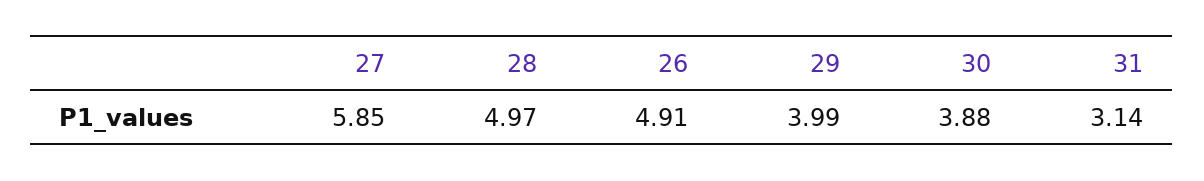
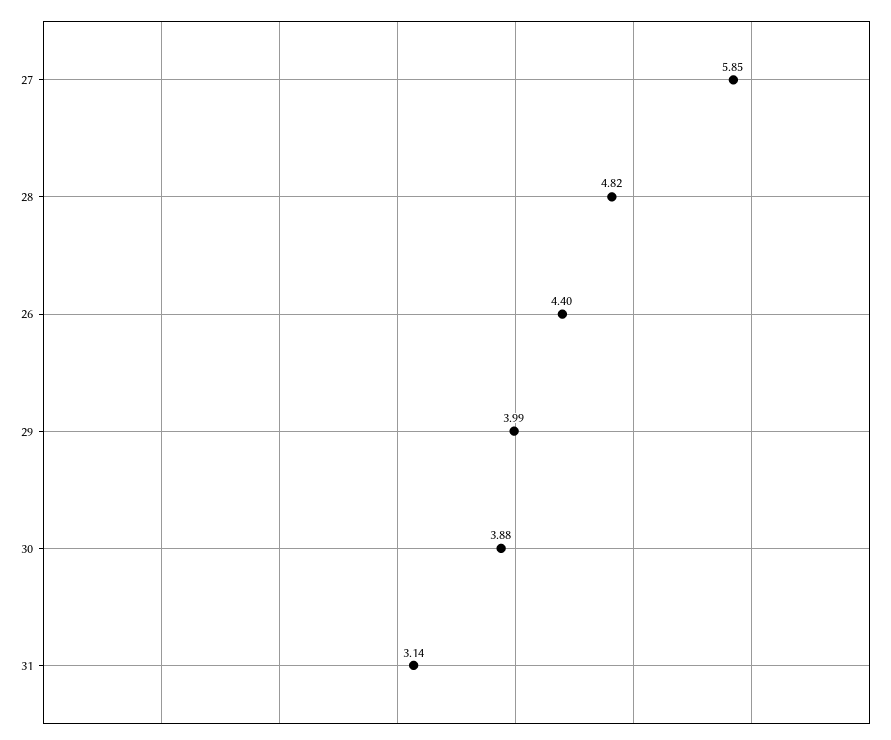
28: 4.97 -> 4.82
26: 4.91 -> 4.4

